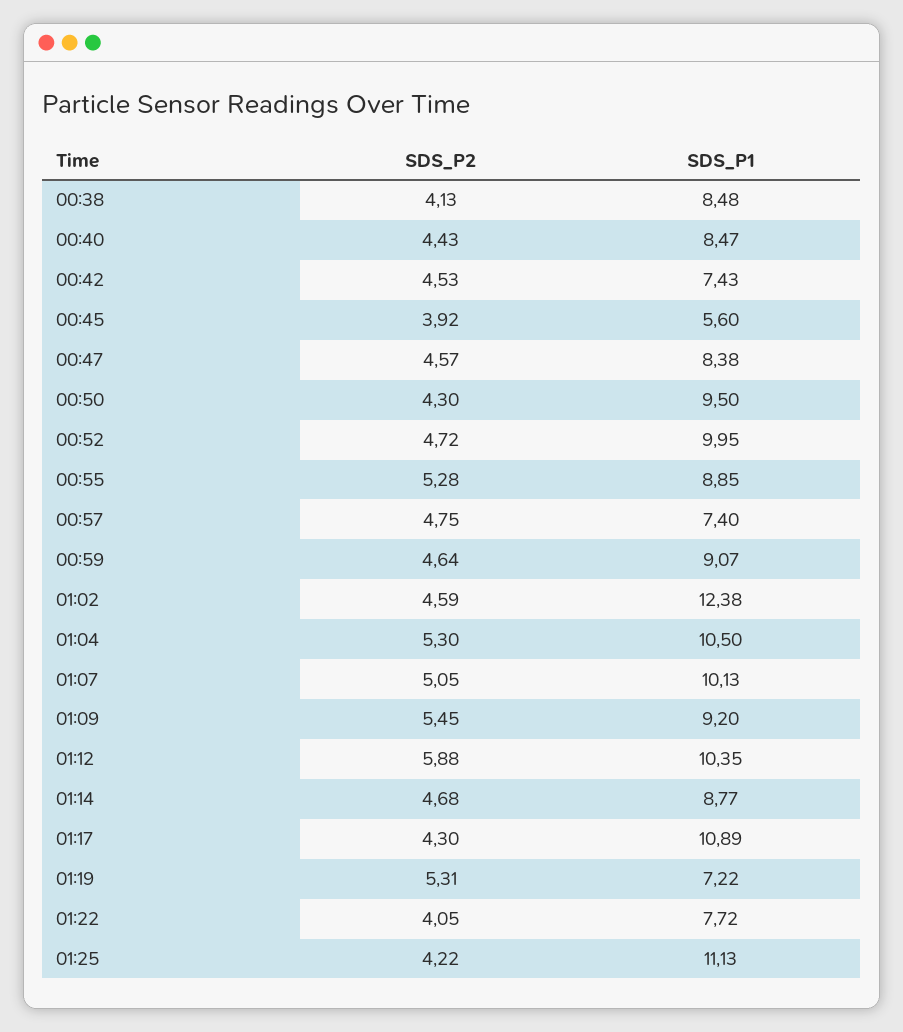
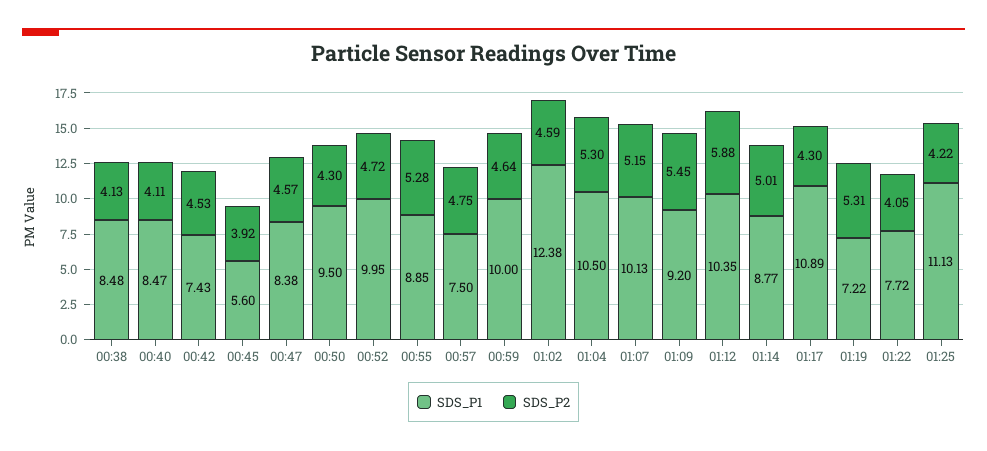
SDS_P2, 00:40: 4.43 -> 4.11
SDS_P1, 00:57: 7.4 -> 7.5
SDS_P1, 00:59: 9.07 -> 10
SDS_P2, 01:07: 5.05 -> 5.15
SDS_P2, 01:14: 4.68 -> 5.01

